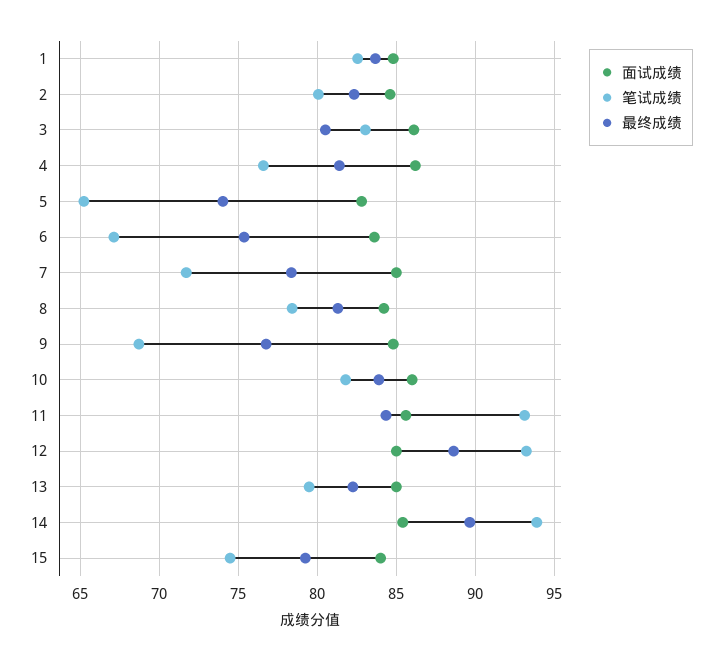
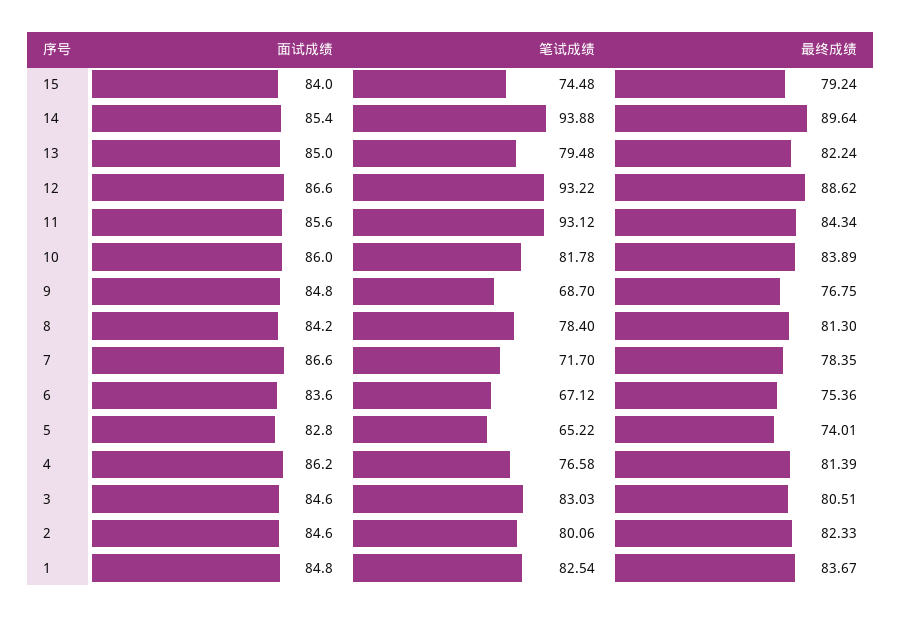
面试成绩, 3: 86 -> 84.6
面试成绩, 7: 85 -> 86.6
面试成绩, 12: 85 -> 86.6

